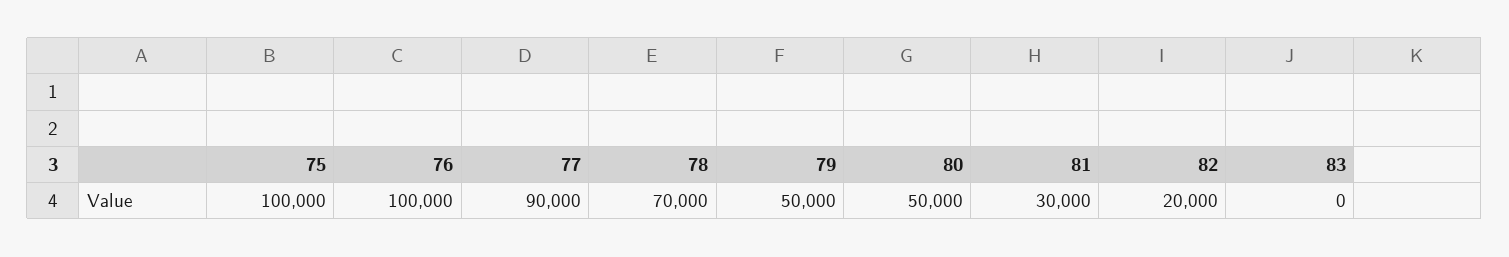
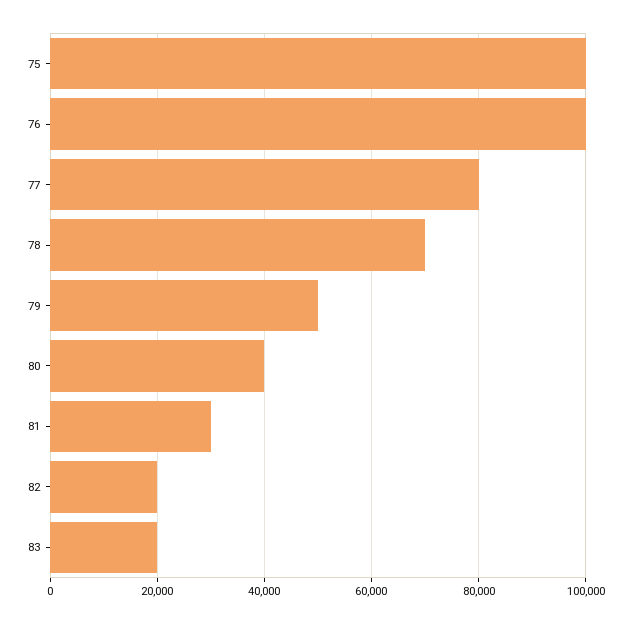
77: 90000 -> 80000
80: 50000 -> 40000
83: 0 -> 20000

